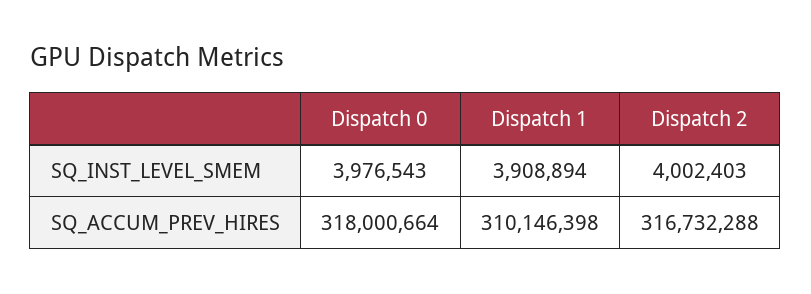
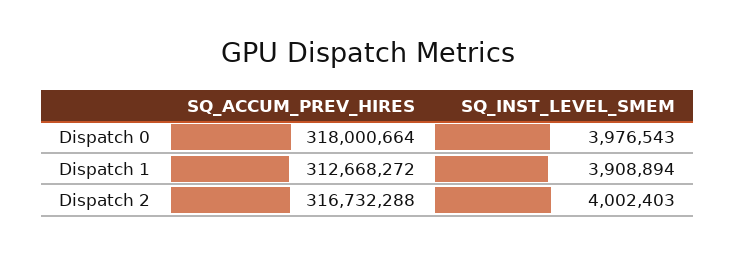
Dispatch 1, SQ_ACCUM_PREV_HIRES: 310146398 -> 312668272

